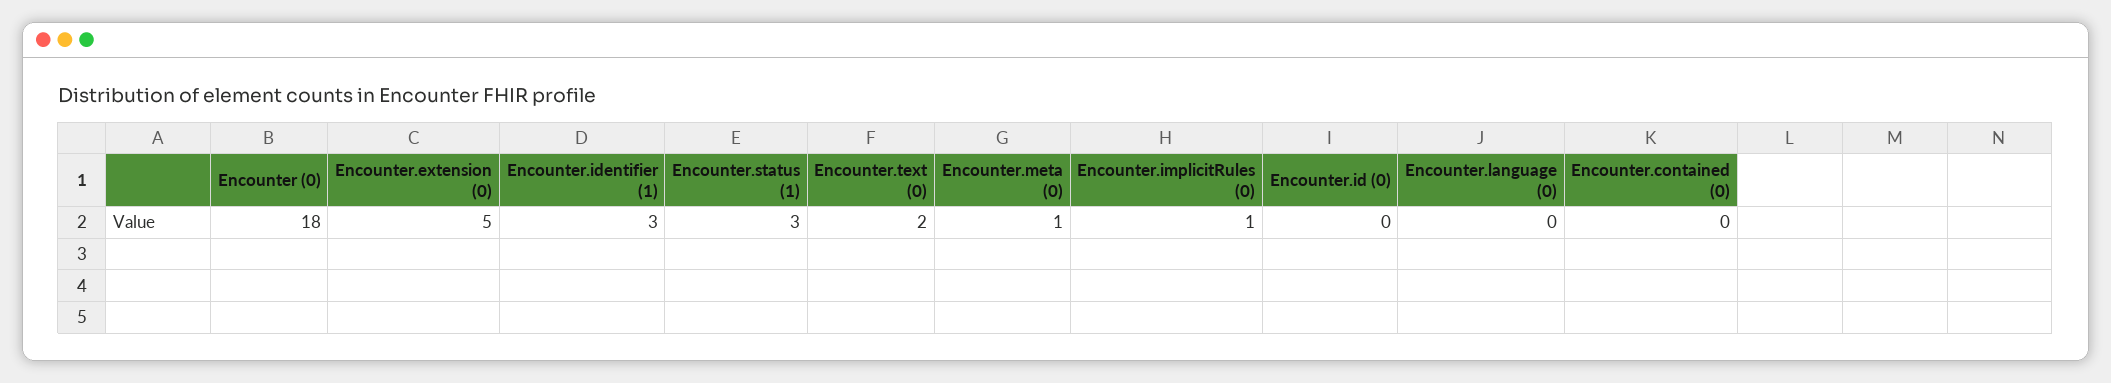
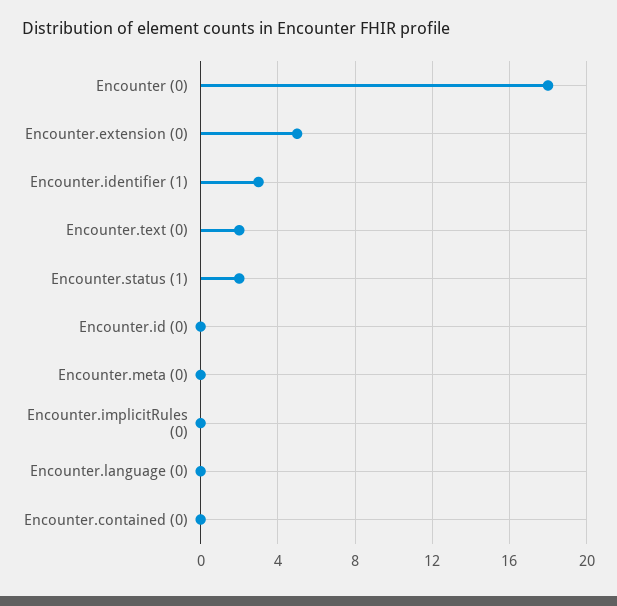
Encounter.status (1): 3 -> 2
Encounter.meta (0): 1 -> 0
Encounter.implicitRules (0): 1 -> 0

